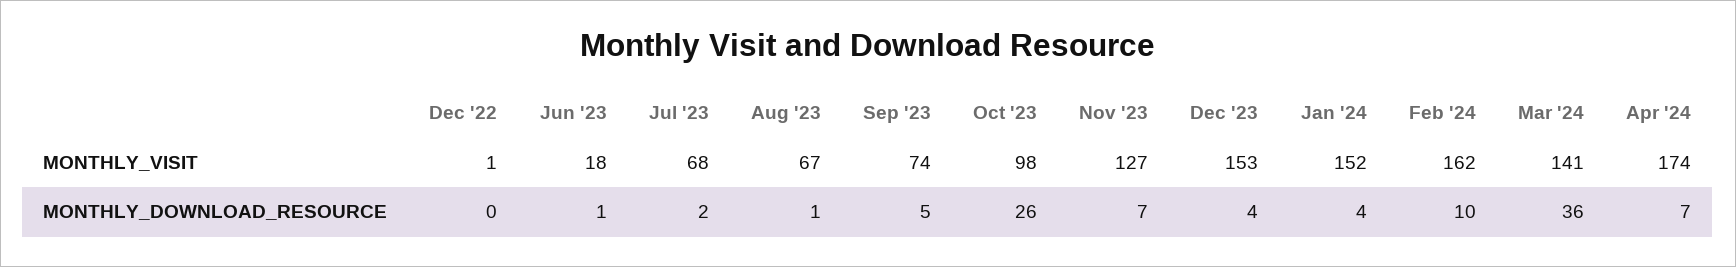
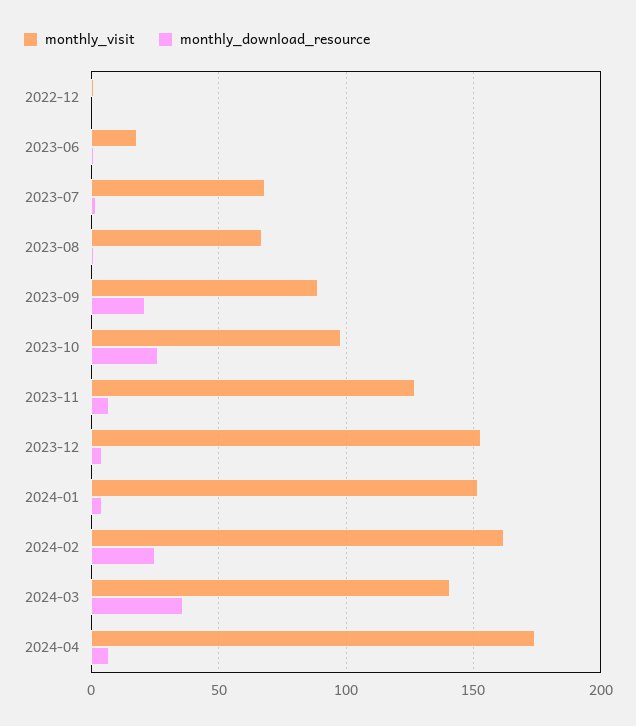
MONTHLY_VISIT, Sep '23: 74 -> 90
MONTHLY_DOWNLOAD_RESOURCE, Sep '23: 5 -> 20
MONTHLY_DOWNLOAD_RESOURCE, Feb '24: 10 -> 25

